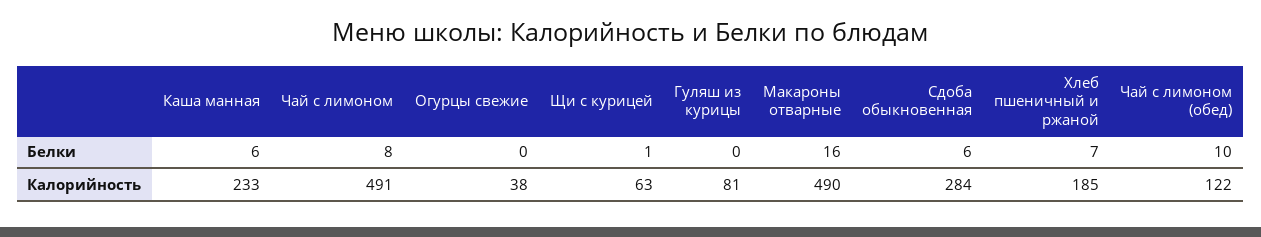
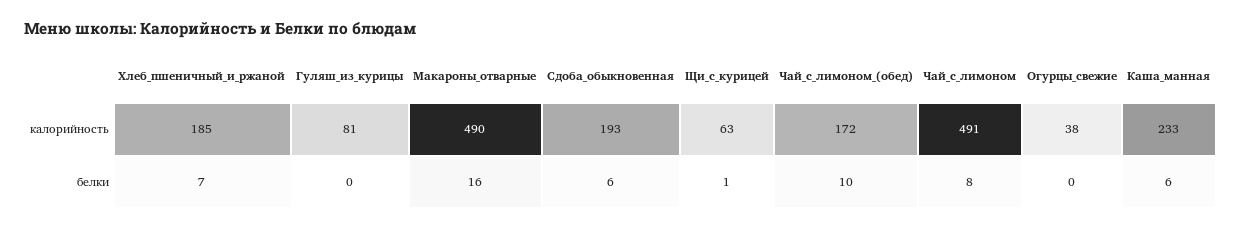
Сдоба обыкновенная, Калорийность: 284 -> 193
Чай с лимоном (обед), Калорийность: 122 -> 172

